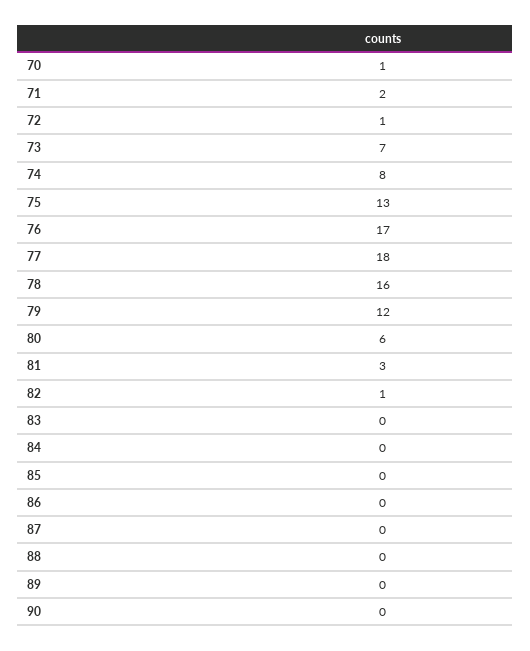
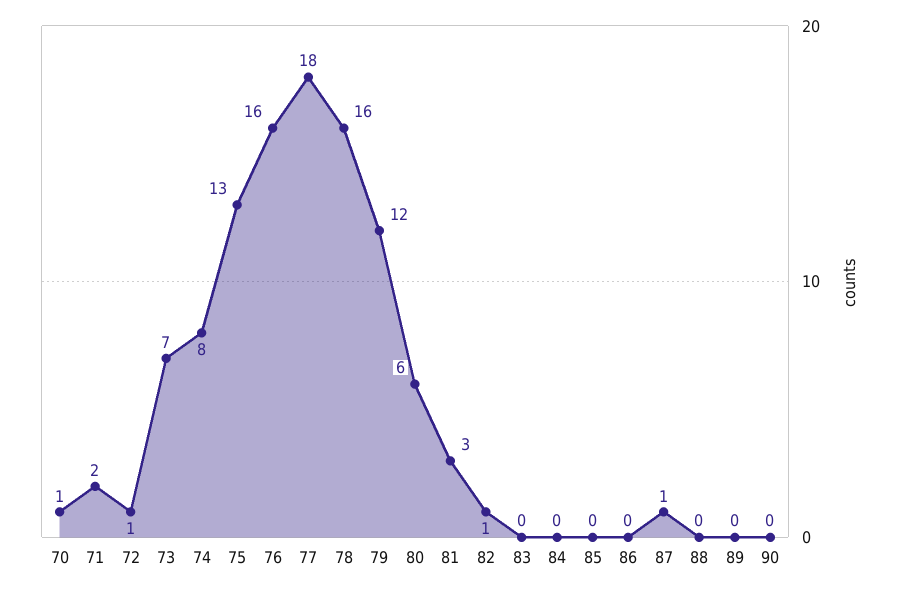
76: 17 -> 16
87: 0 -> 1

